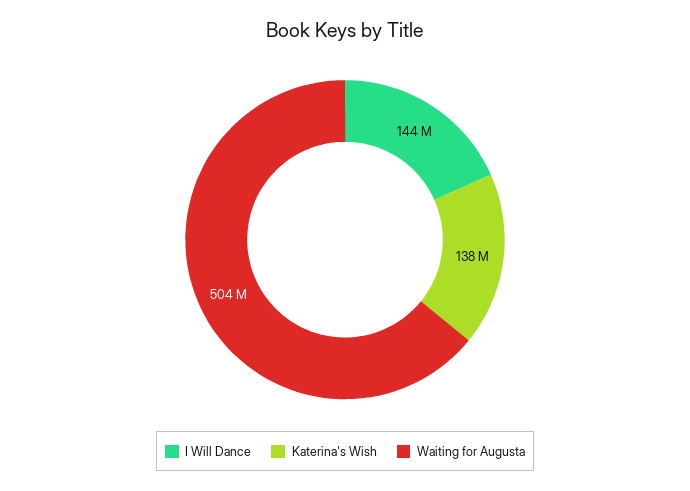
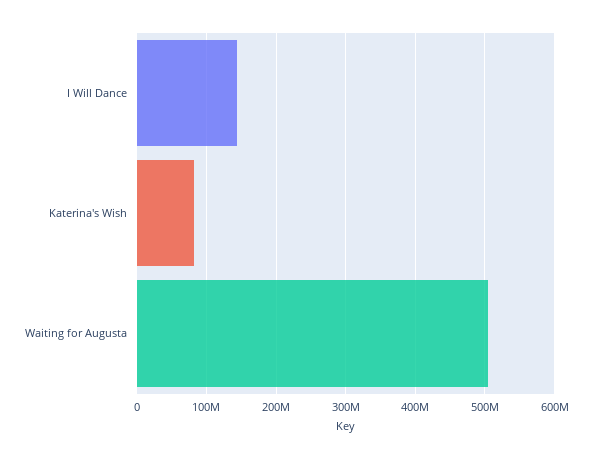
Katerina's Wish: 138000000 -> 80000000

